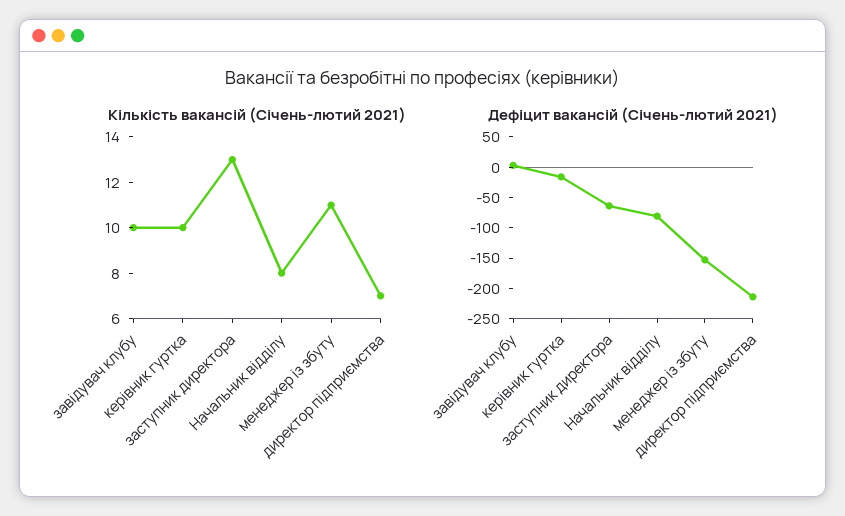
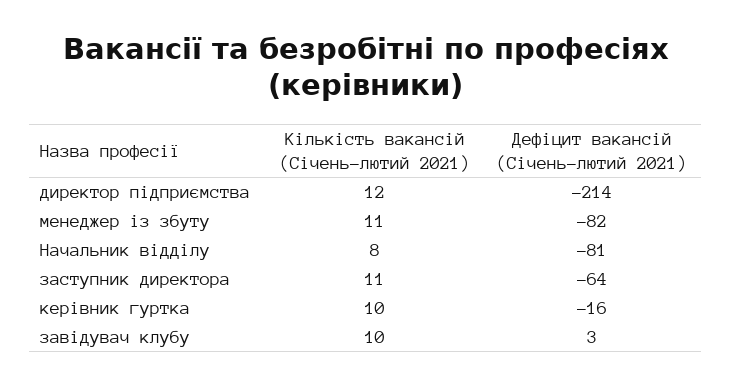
Кількість вакансій (Січень-лютий 2021), заступник директора: 13 -> 11
Кількість вакансій (Січень-лютий 2021), директор підприємства: 7 -> 12
Дефіцит вакансій (Січень-лютий 2021), менеджер із збуту: -150 -> -82

